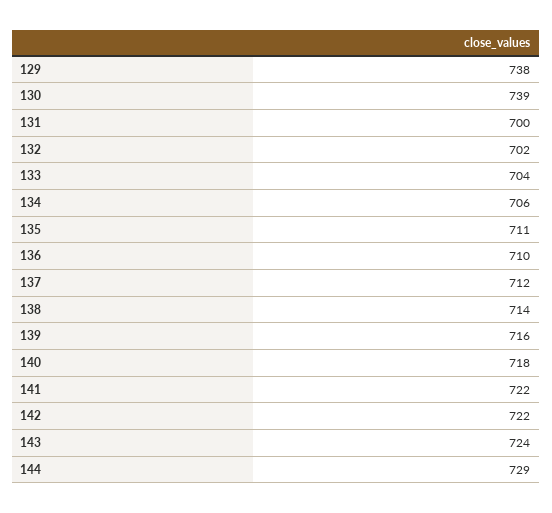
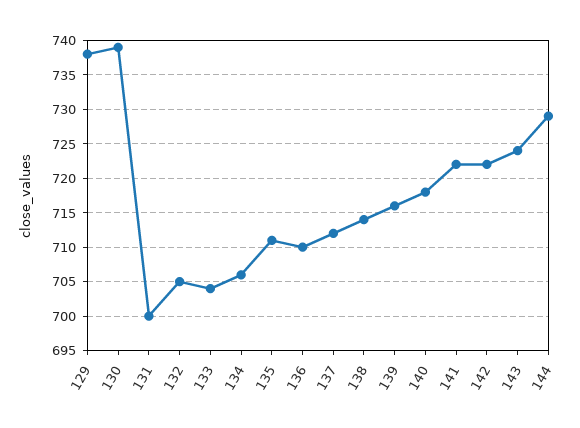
132: 702 -> 705

